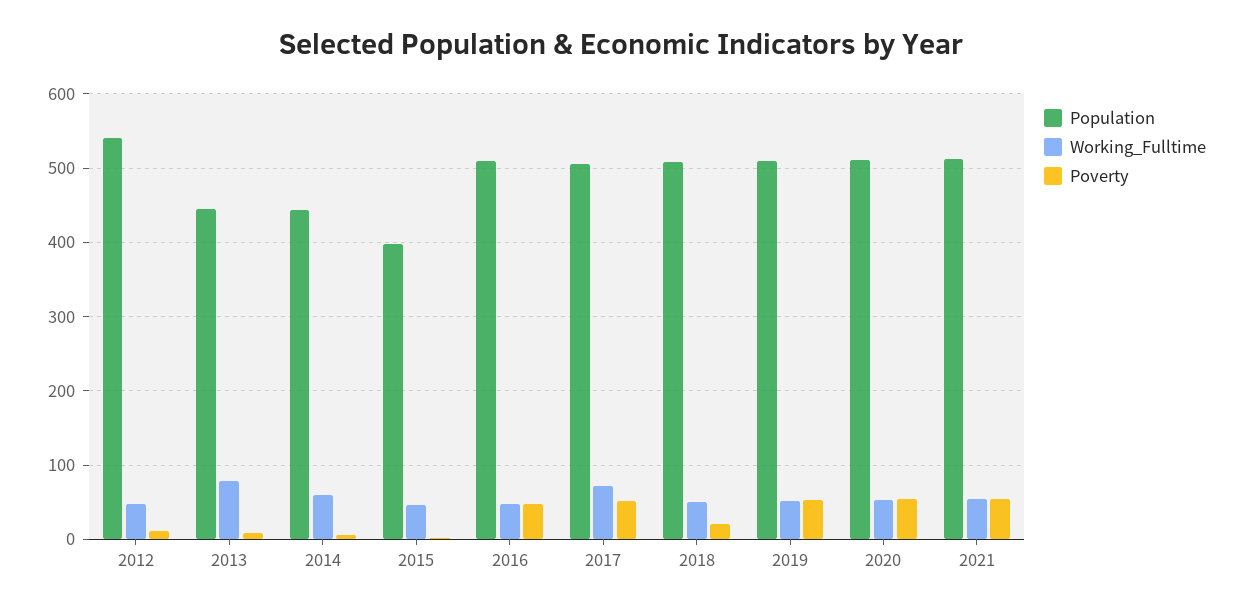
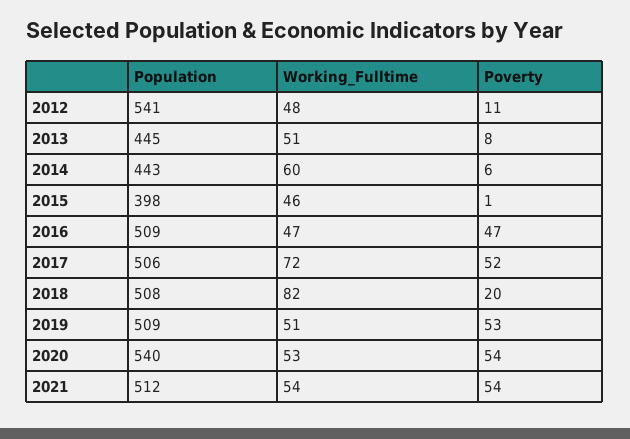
Working_Fulltime, 2013: 80 -> 51
Working_Fulltime, 2018: 50 -> 82
Population, 2020: 510 -> 540

